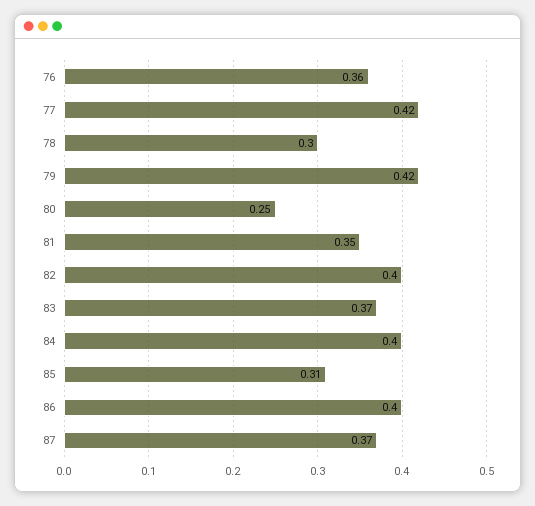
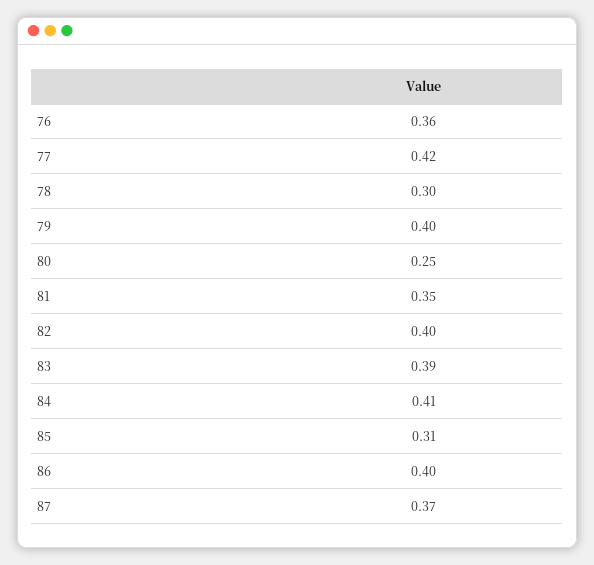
79: 0.42 -> 0.4
83: 0.37 -> 0.39
84: 0.4 -> 0.41

